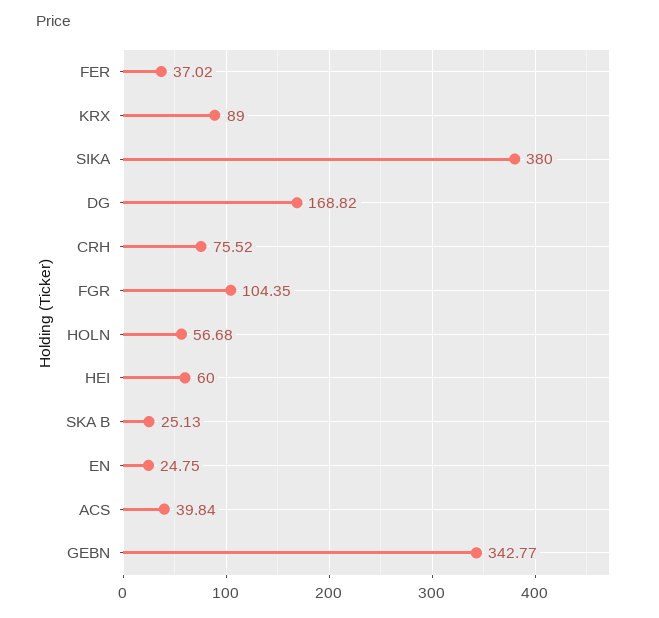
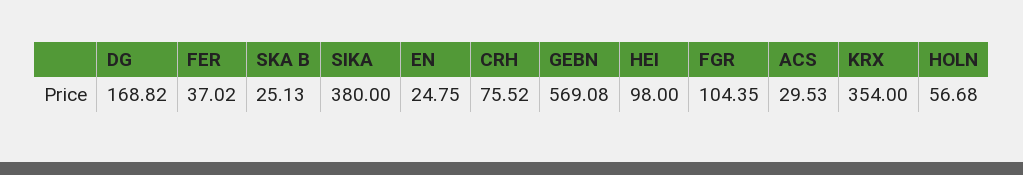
KRX: 89 -> 354
HEI: 60 -> 98
ACS: 39.84 -> 29.53
GEBN: 342.77 -> 569.08

